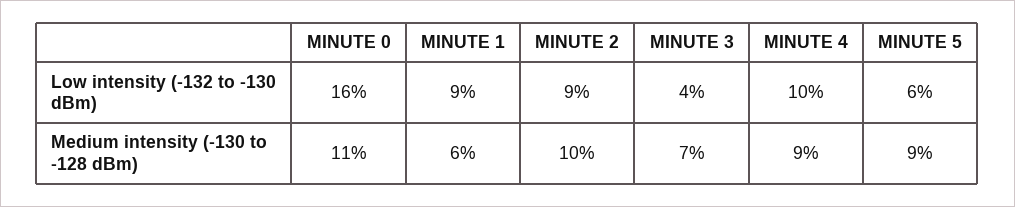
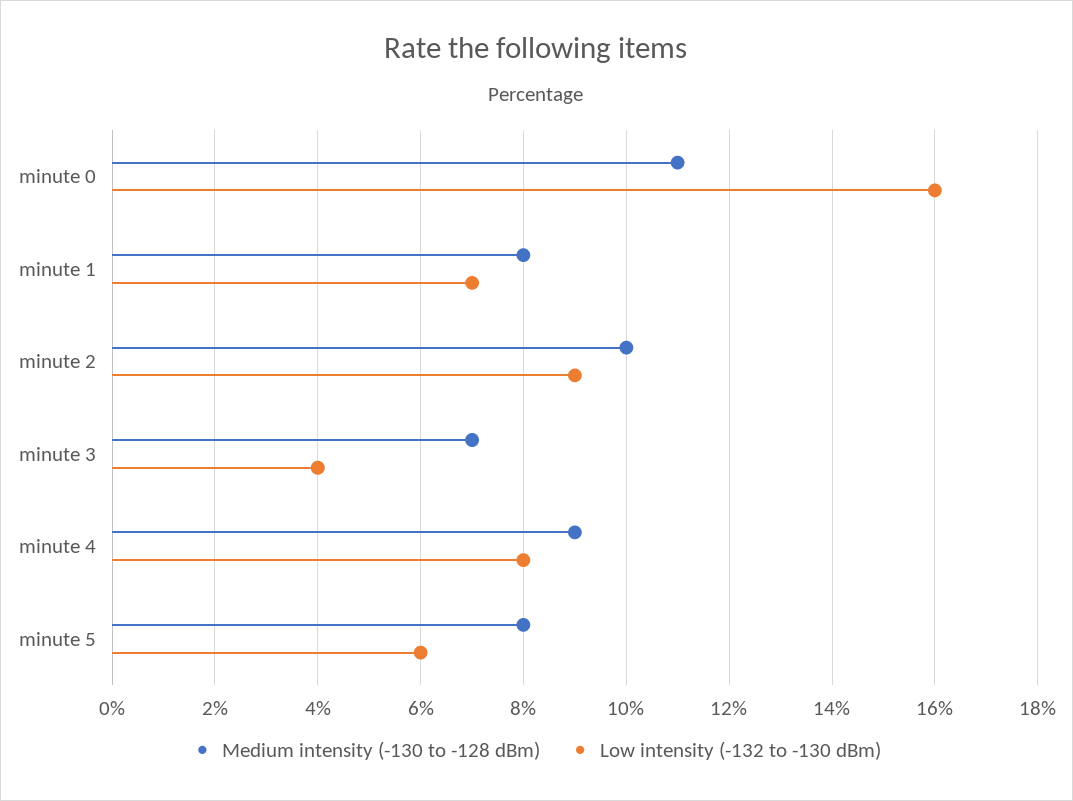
Low intensity (-132 to -130 dBm), MINUTE 1: 9 -> 7
Low intensity (-132 to -130 dBm), MINUTE 4: 10 -> 8
Medium intensity (-130 to -128 dBm), MINUTE 1: 6 -> 8
Medium intensity (-130 to -128 dBm), MINUTE 5: 9 -> 8

